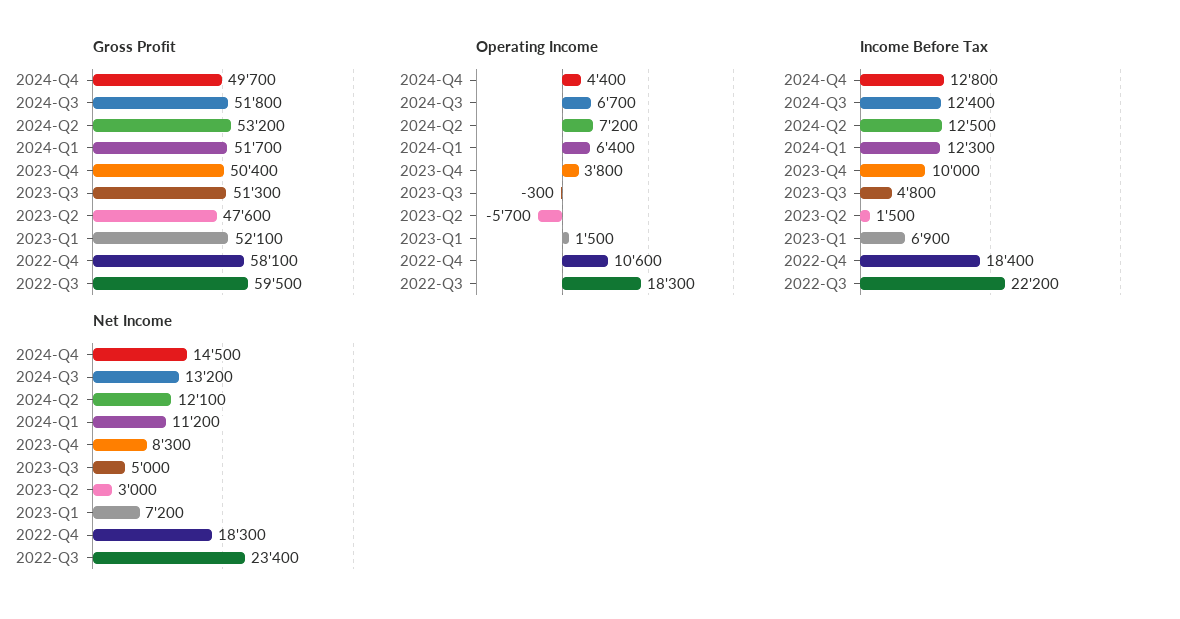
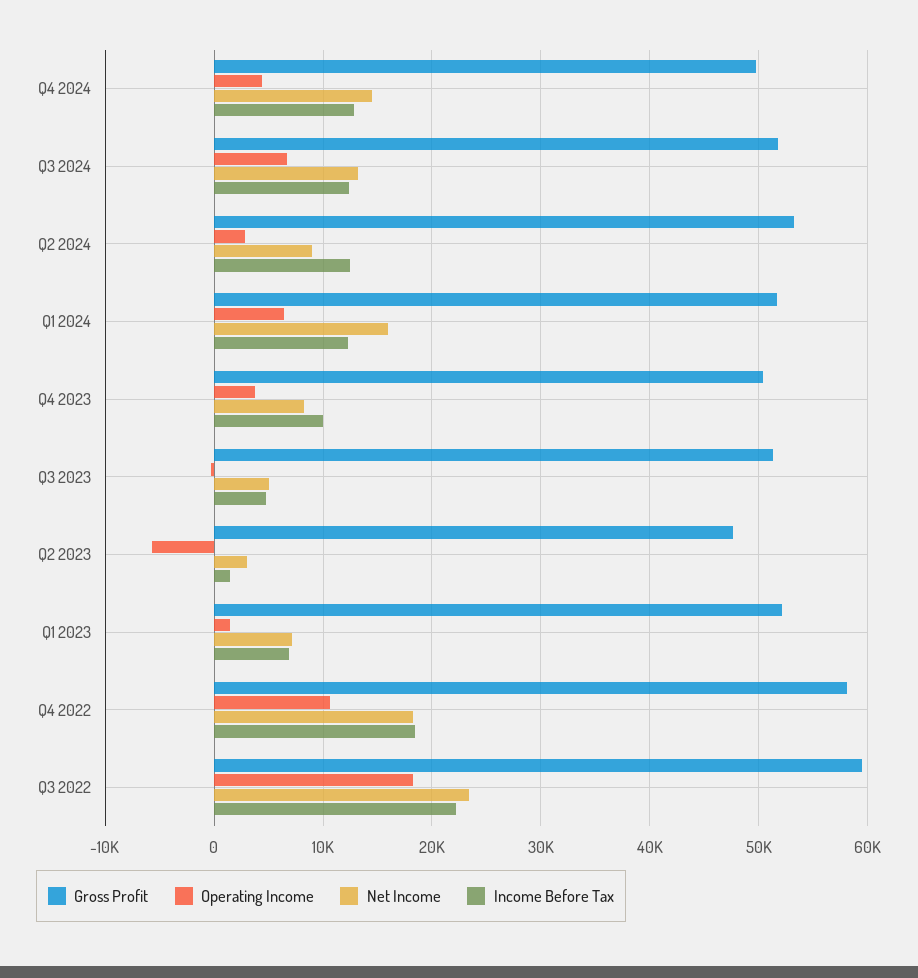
Operating Income, 2024-Q2: 7200 -> 3000
Net Income, 2024-Q2: 12100 -> 9000
Net Income, 2024-Q1: 11200 -> 16000

